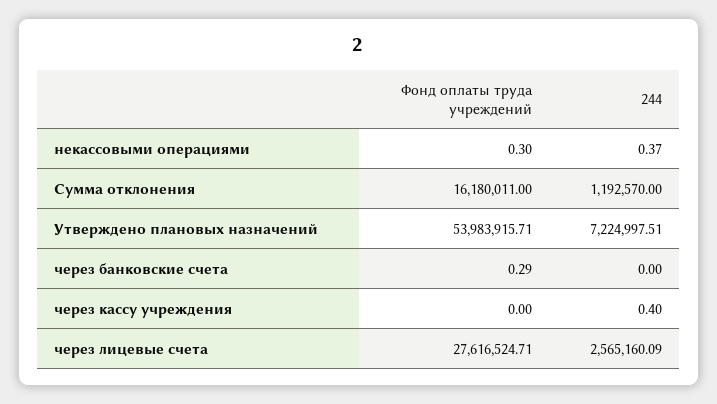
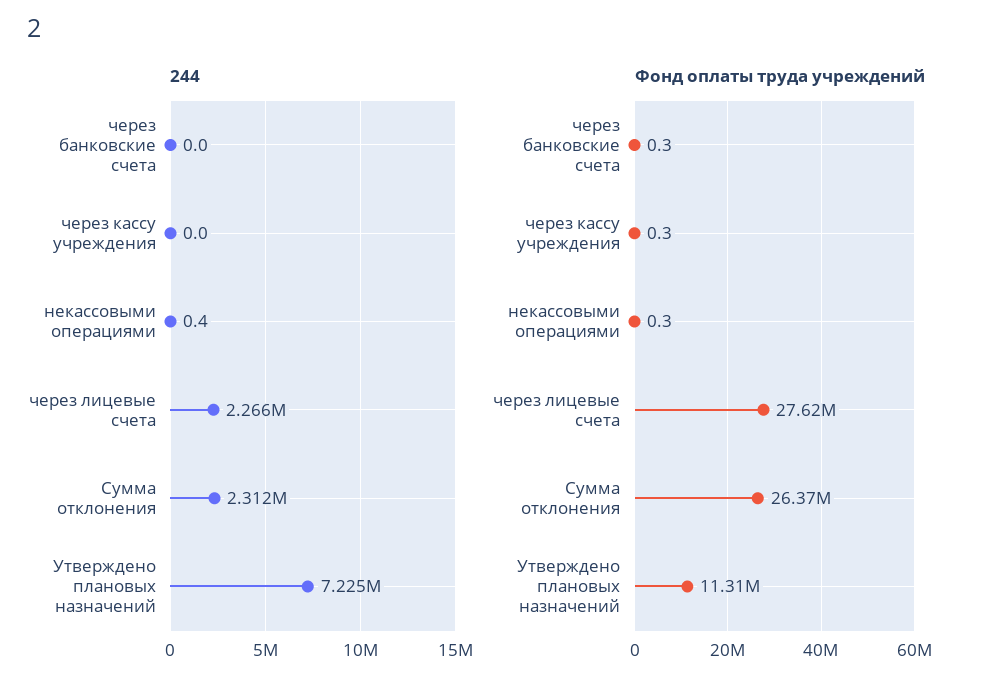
Фонд оплаты труда учреждений, Сумма отклонения: 16180011 -> 26370000
244, Сумма отклонения: 1192570 -> 2312000
Фонд оплаты труда учреждений, Утверждено плановых назначений: 53983915.71 -> 11310000
Фонд оплаты труда учреждений, через кассу учреждения: 0 -> 0.3
244, через кассу учреждения: 0.4 -> 0
244, через лицевые счета: 2565160.09 -> 2266000

